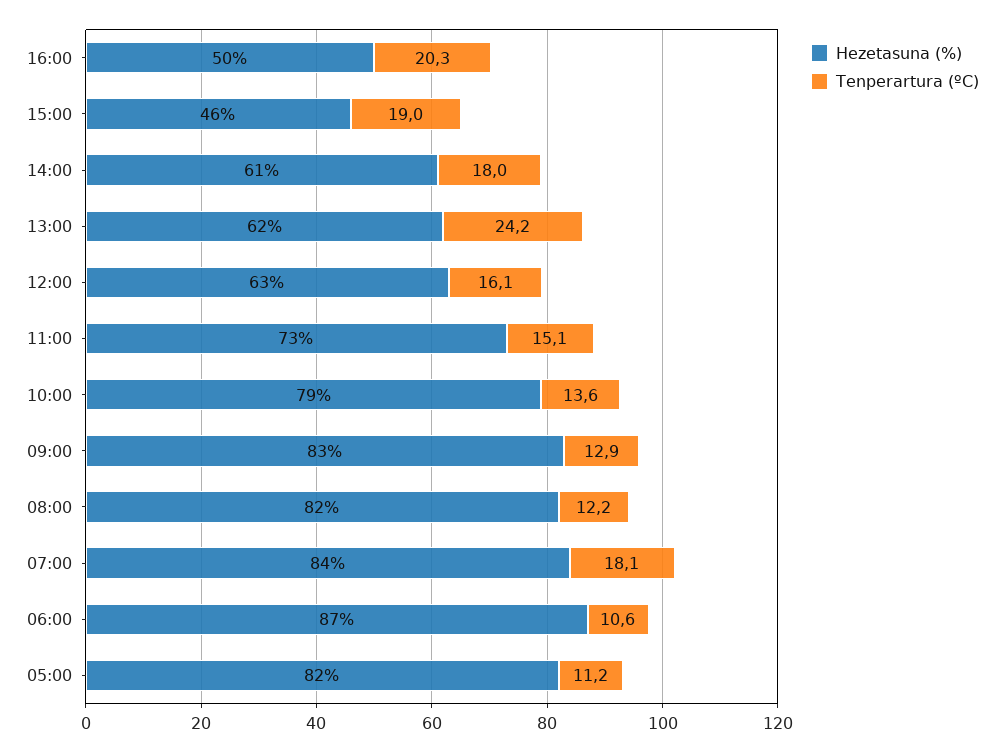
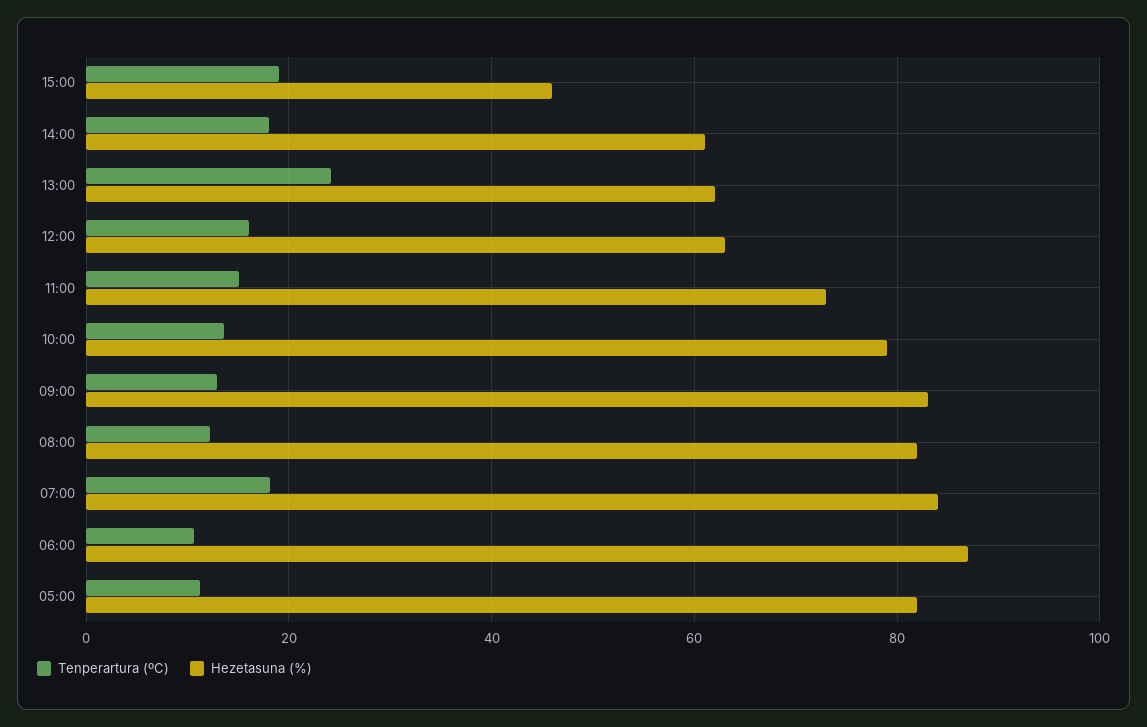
Hezetasuna (%), 16:00: 50 -> none
Tenperartura (ºC), 16:00: 20.3 -> none

